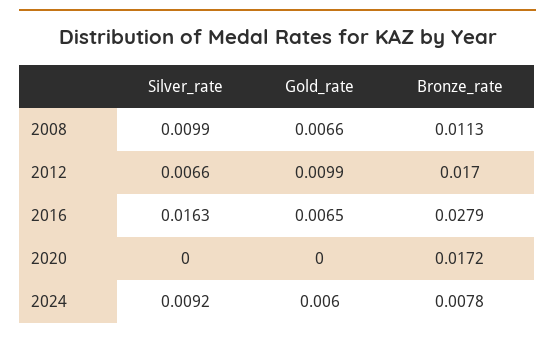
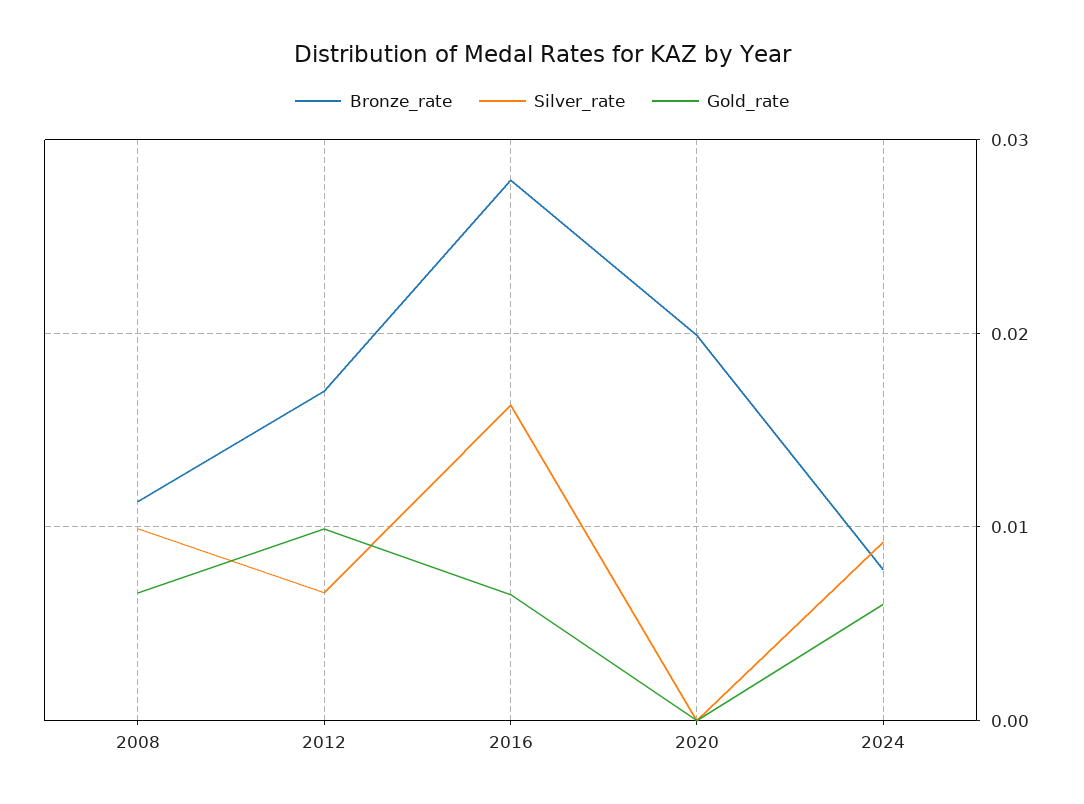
Bronze_rate, 2020: 0.0172 -> 0.02

